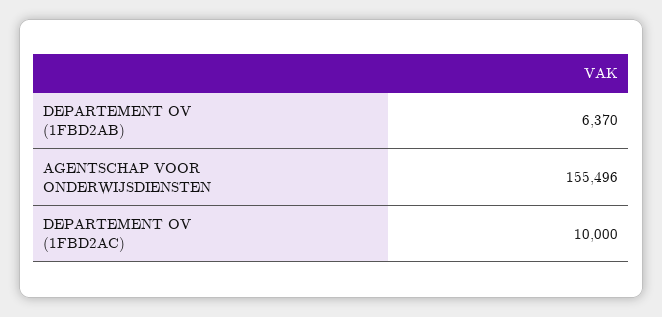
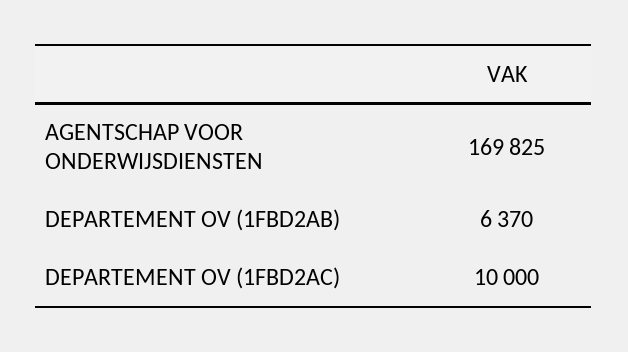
AGENTSCHAP VOOR ONDERWIJSDIENSTEN: 155496 -> 169825

